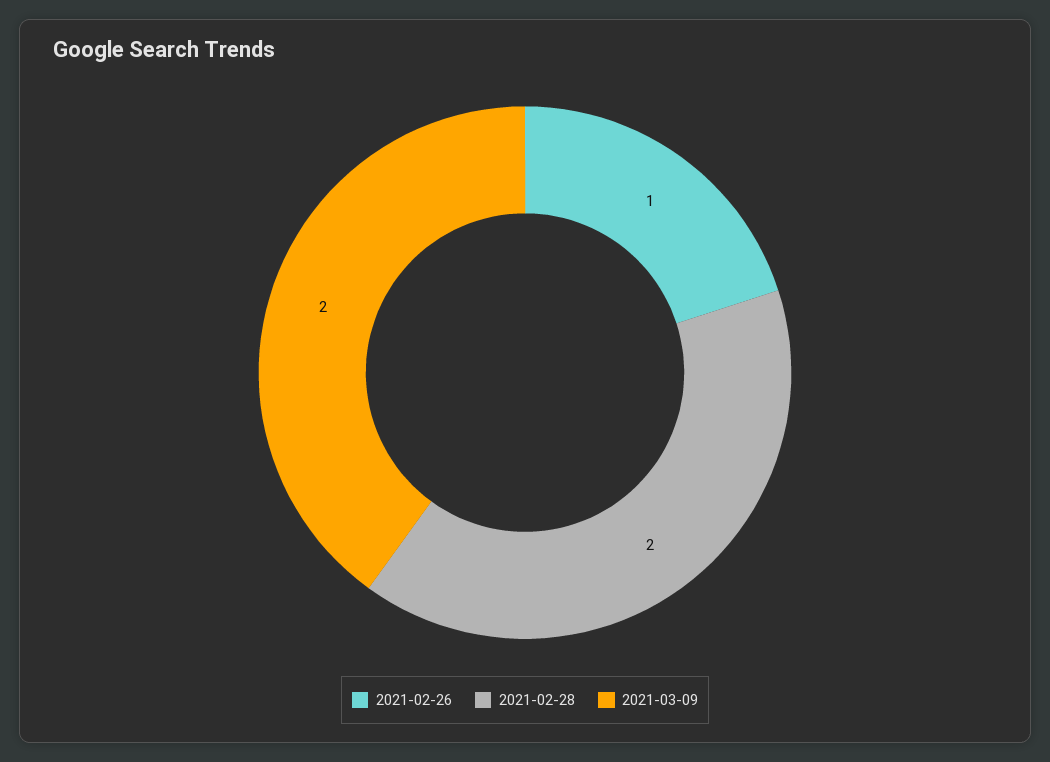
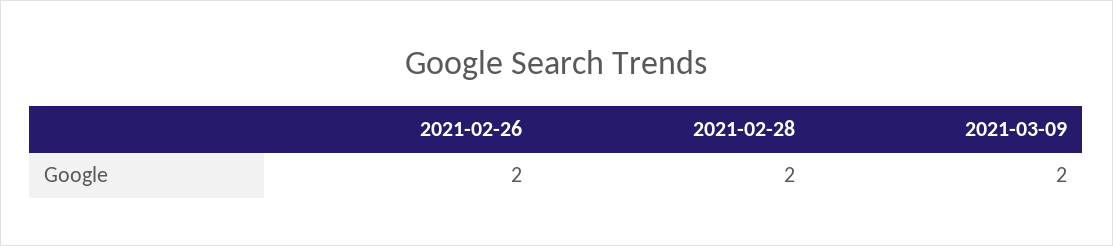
2021-02-26: 1 -> 2

